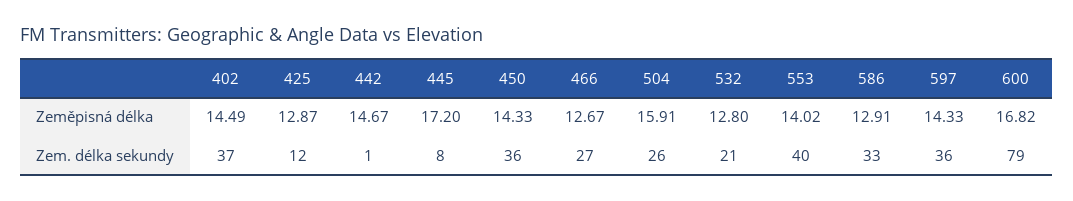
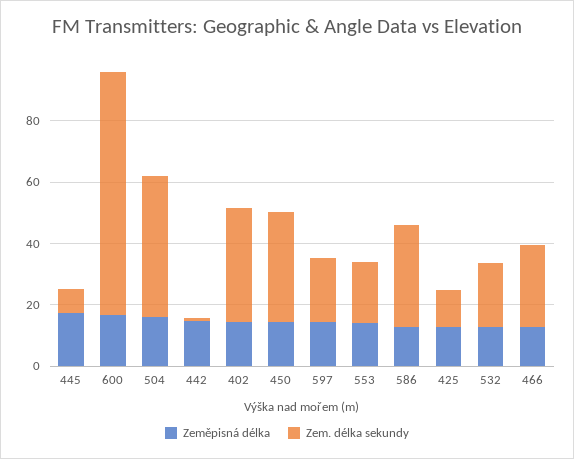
Zem. délka sekundy, 504: 26 -> 45
Zem. délka sekundy, 553: 40 -> 20
Zem. délka sekundy, 597: 36 -> 20

